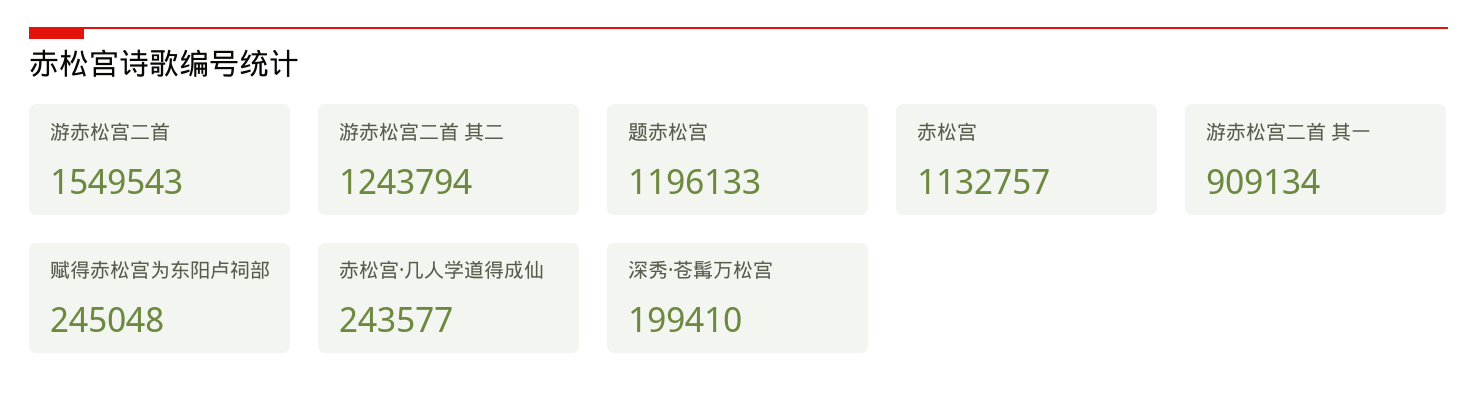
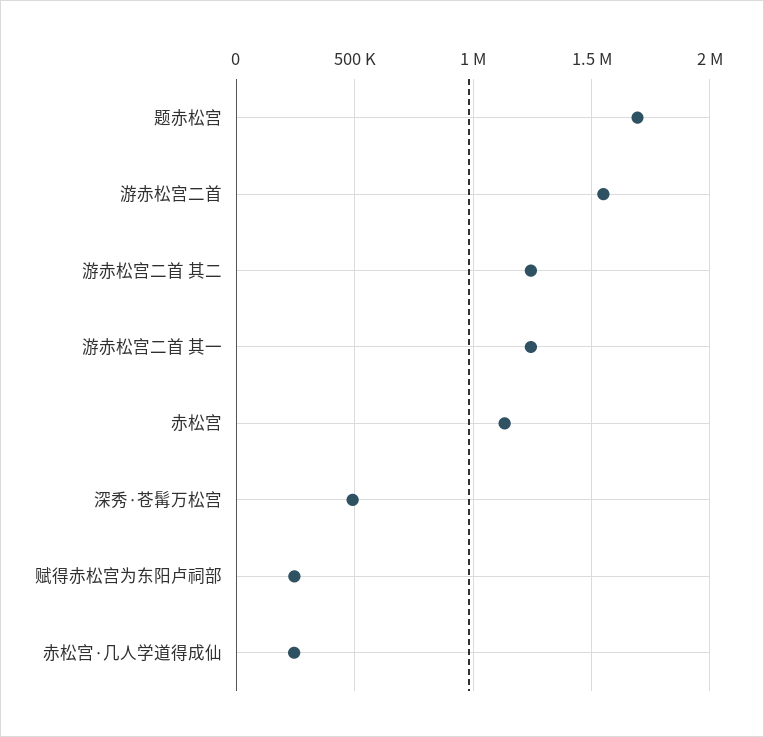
题赤松宫: 1196133 -> 1700000
游赤松宫二首 其一: 909134 -> 1250000
深秀·苍髯万松宫: 199410 -> 500000

